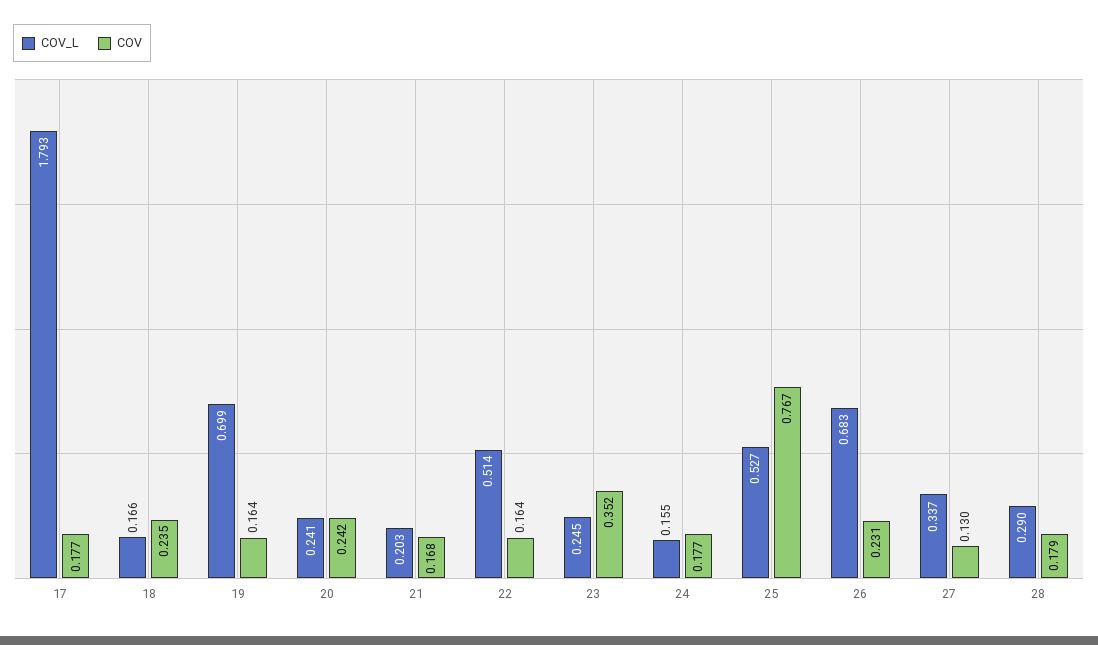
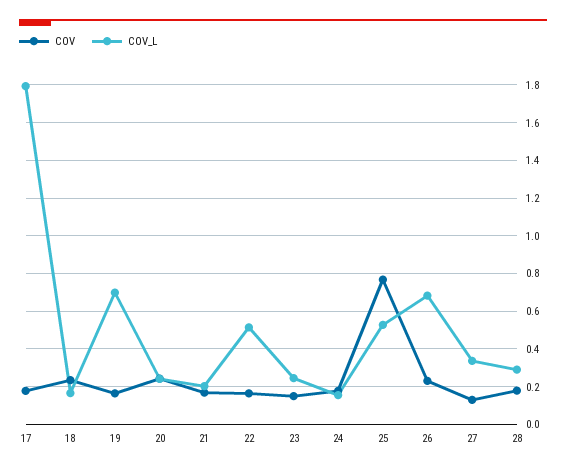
COV, 23: 0.352 -> 0.15

